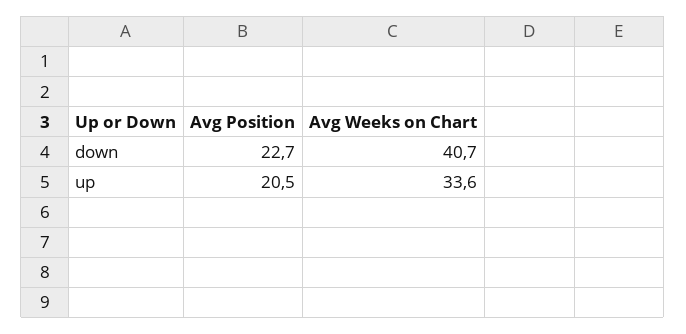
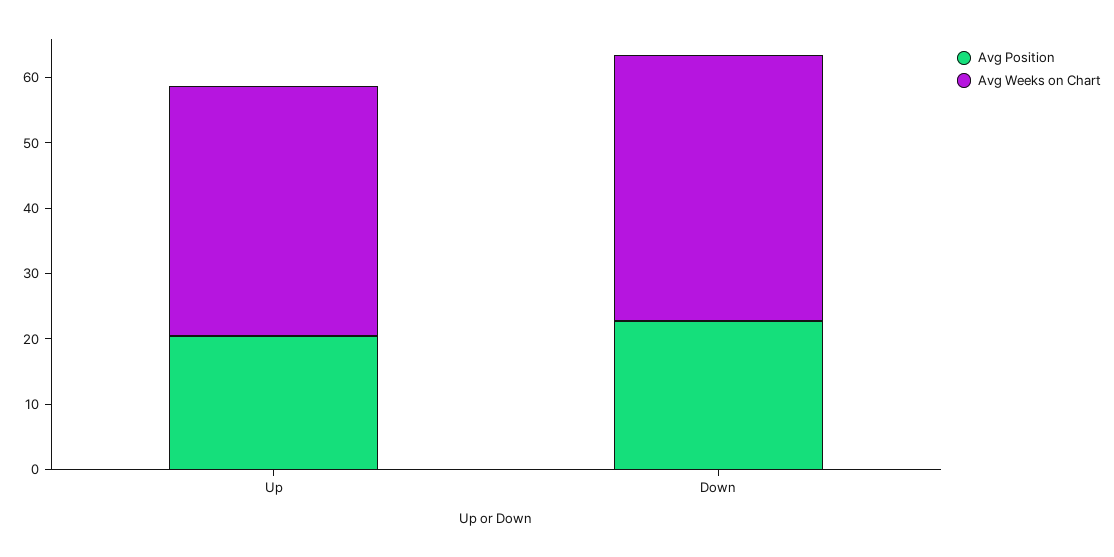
Avg Weeks on Chart, up: 33.6 -> 38

